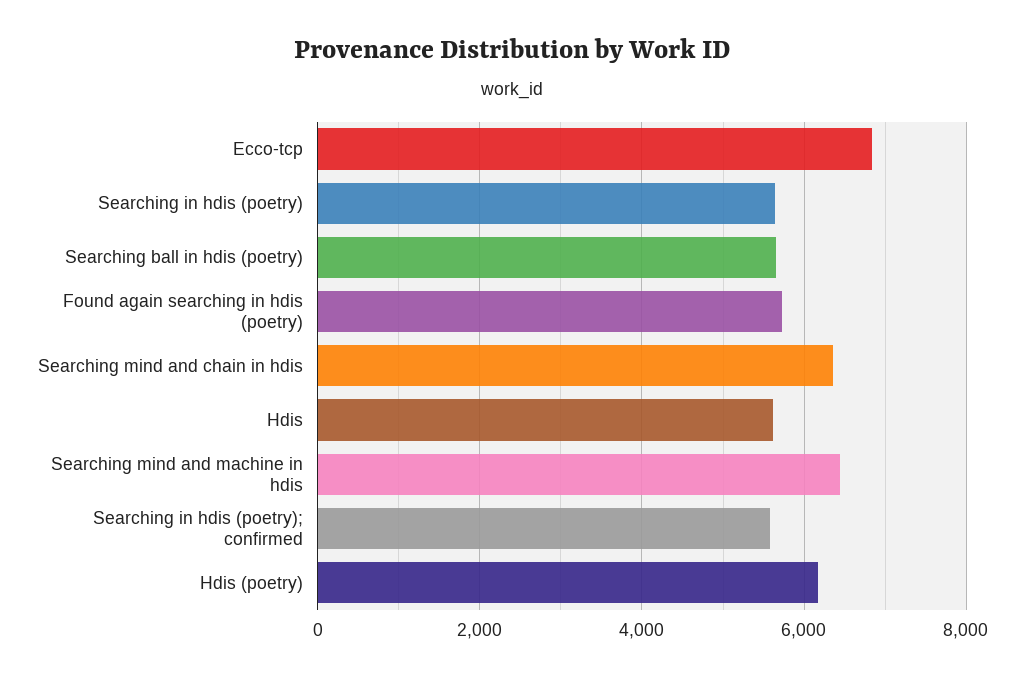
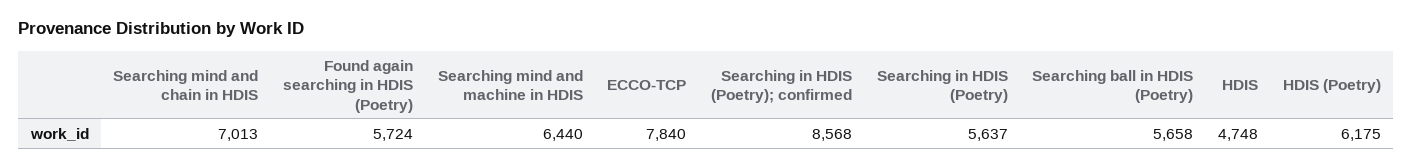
Ecco-tcp: 6800 -> 7840
Searching mind and chain in hdis: 6400 -> 7013
Hdis: 5600 -> 4748
Searching in hdis (poetry); confirmed: 5600 -> 8568

